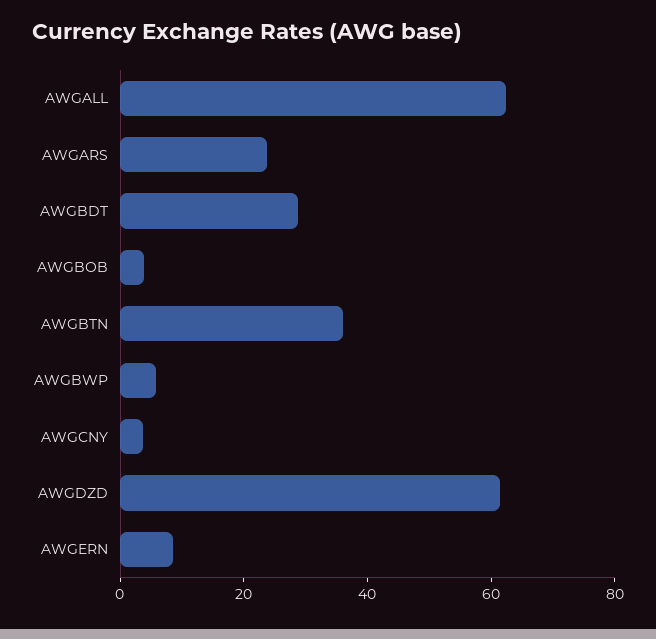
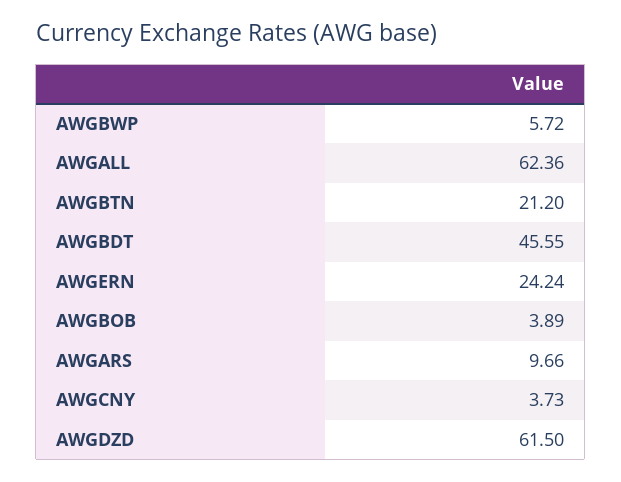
AWGARS: 25 -> 9.66
AWGBDT: 30 -> 45.55
AWGBTN: 35 -> 21.2
AWGERN: 10 -> 24.24

